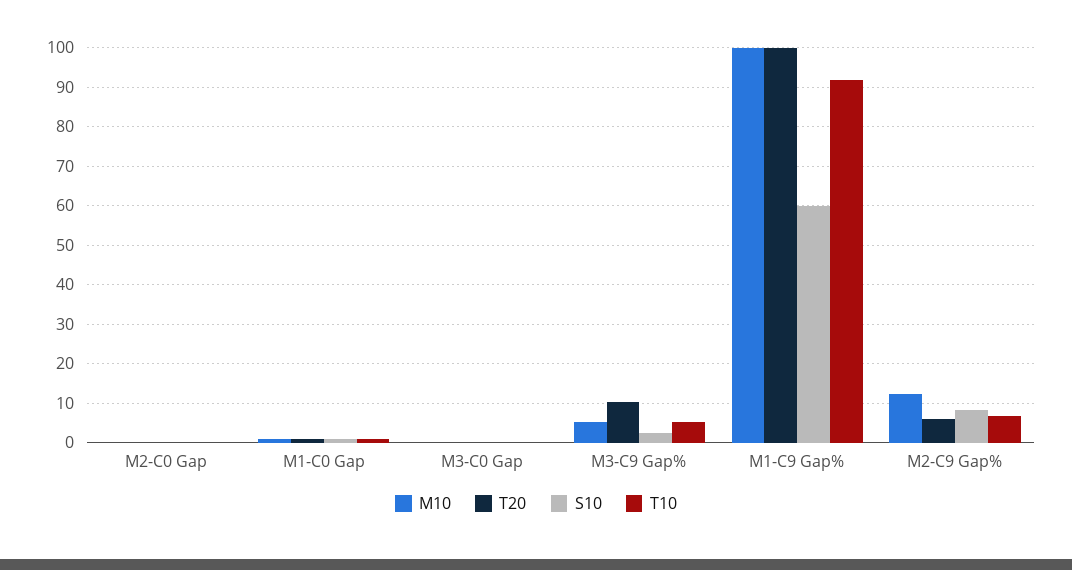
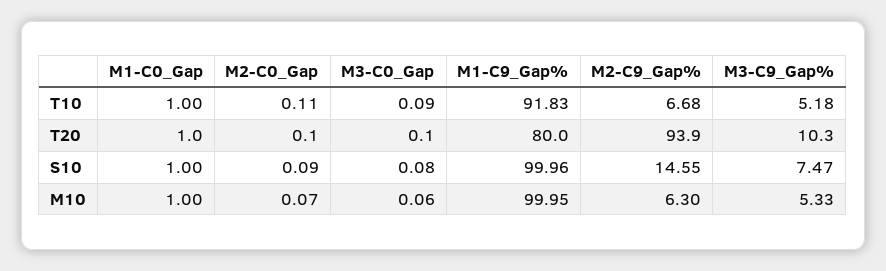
S10, M3-C9 Gap%: 2 -> 7.47
T20, M1-C9 Gap%: 100 -> 80
S10, M1-C9 Gap%: 60 -> 99.96
M10, M2-C9 Gap%: 12 -> 6.3
T20, M2-C9 Gap%: 6 -> 93.9
S10, M2-C9 Gap%: 8 -> 14.55

